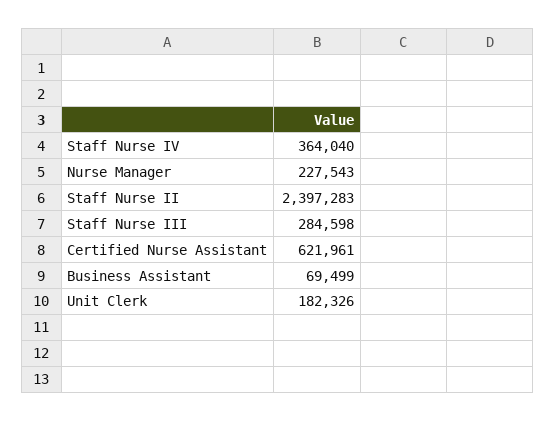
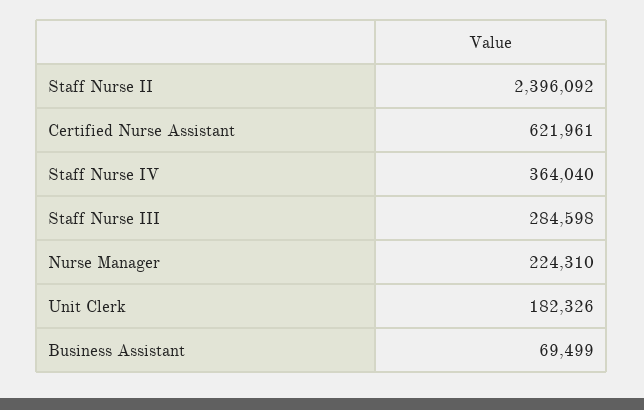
Nurse Manager: 227543 -> 224310
Staff Nurse II: 2397283 -> 2396092

